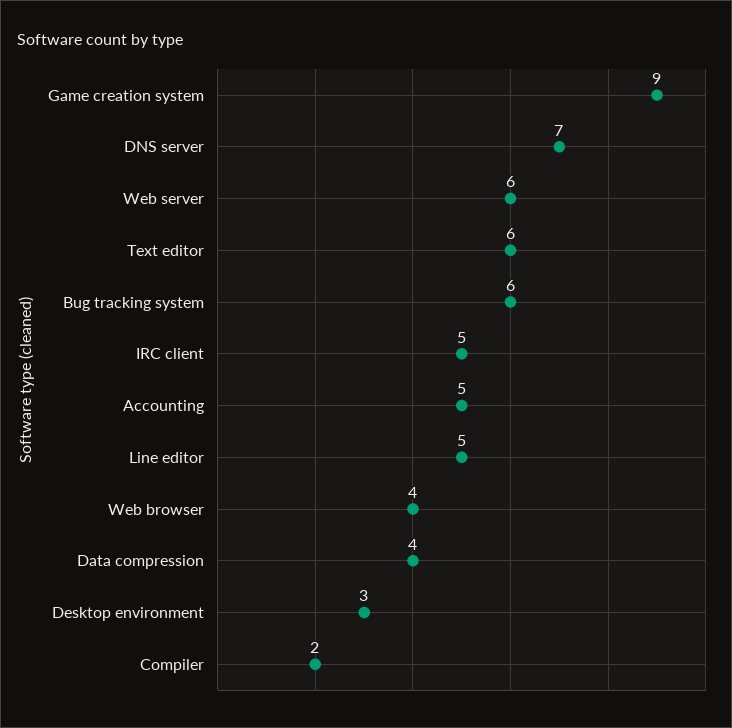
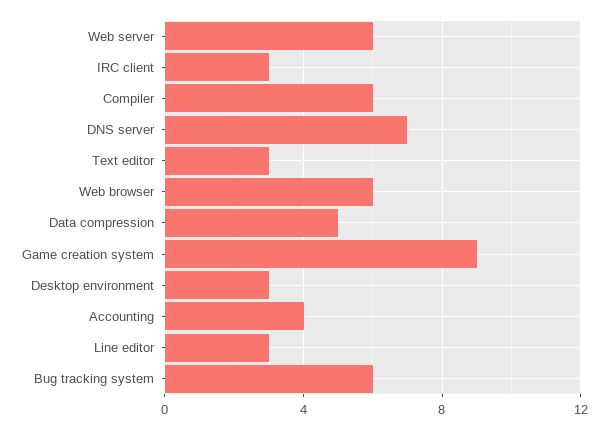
Text editor: 6 -> 3
IRC client: 5 -> 3
Accounting: 5 -> 4
Line editor: 5 -> 3
Web browser: 4 -> 6
Data compression: 4 -> 5
Compiler: 2 -> 6

